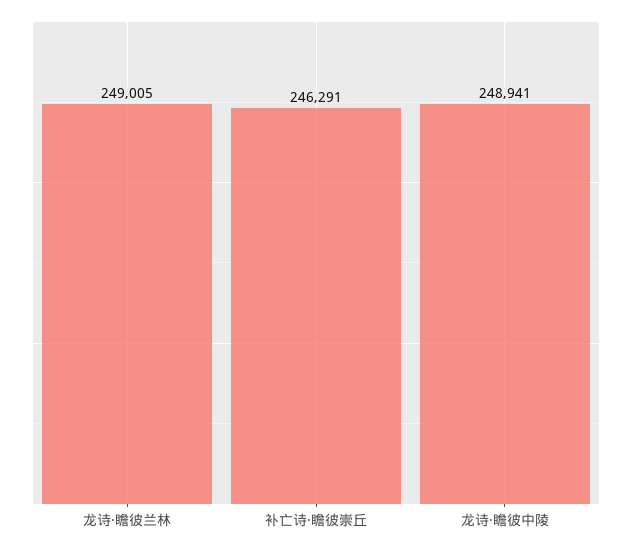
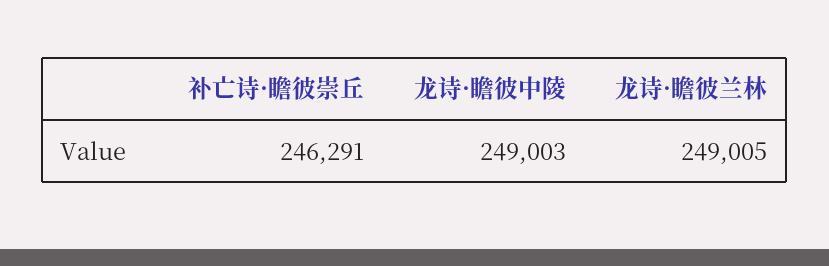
龙诗·瞻彼中陵: 248941 -> 249003

